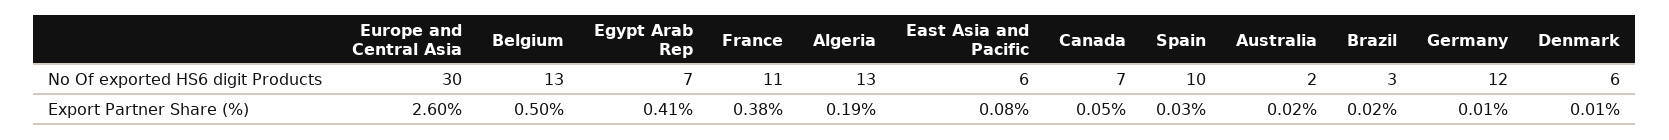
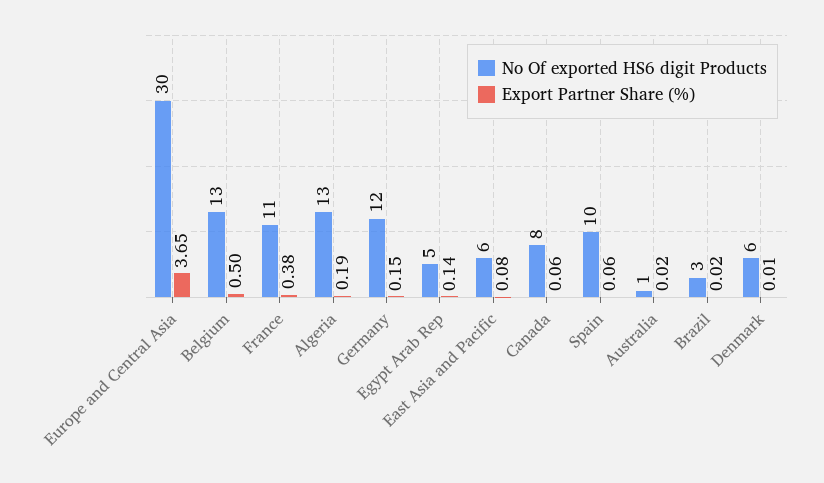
No Of exported HS6 digit Products, Egypt Arab Rep: 7 -> 5
No Of exported HS6 digit Products, Canada: 7 -> 8
No Of exported HS6 digit Products, Australia: 2 -> 1
Export Partner Share (%), Europe and Central Asia: 2.6 -> 3.65
Export Partner Share (%), Egypt Arab Rep: 0.41 -> 0.14
Export Partner Share (%), Canada: 0.05 -> 0.06
Export Partner Share (%), Spain: 0.03 -> 0.06
Export Partner Share (%), Germany: 0.01 -> 0.15

